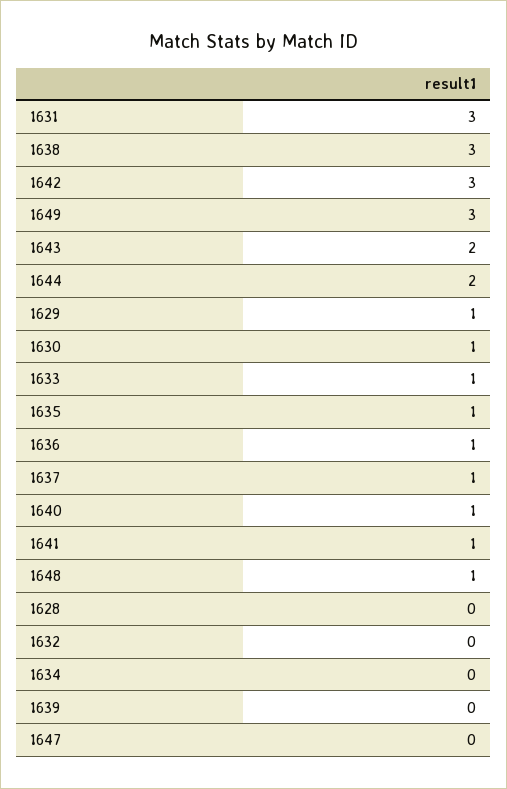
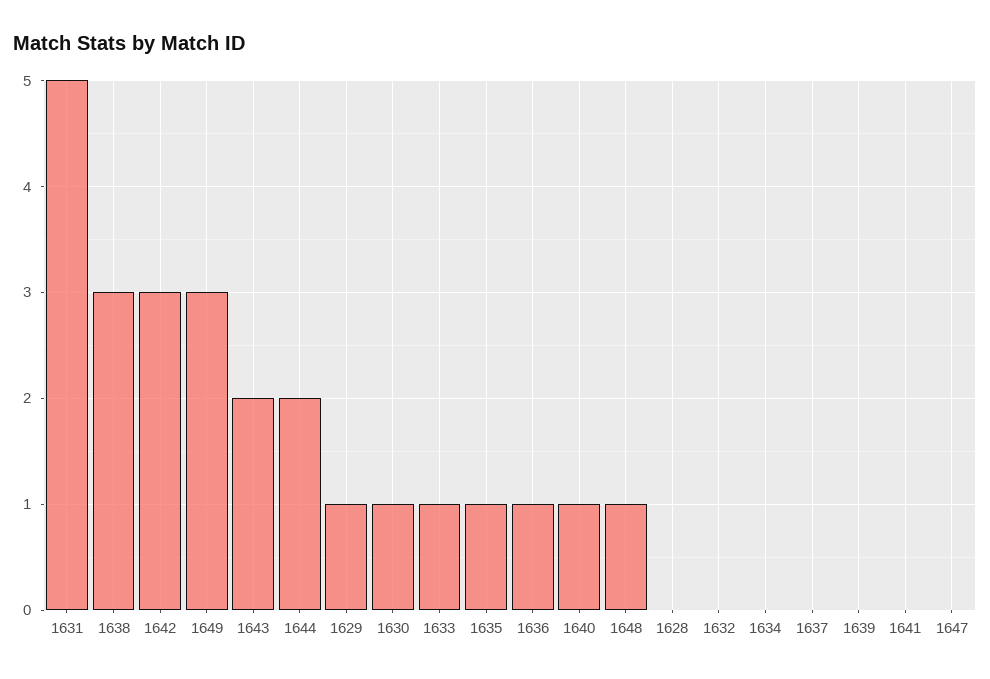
1631: 3 -> 5
1637: 1 -> 0
1641: 1 -> 0

